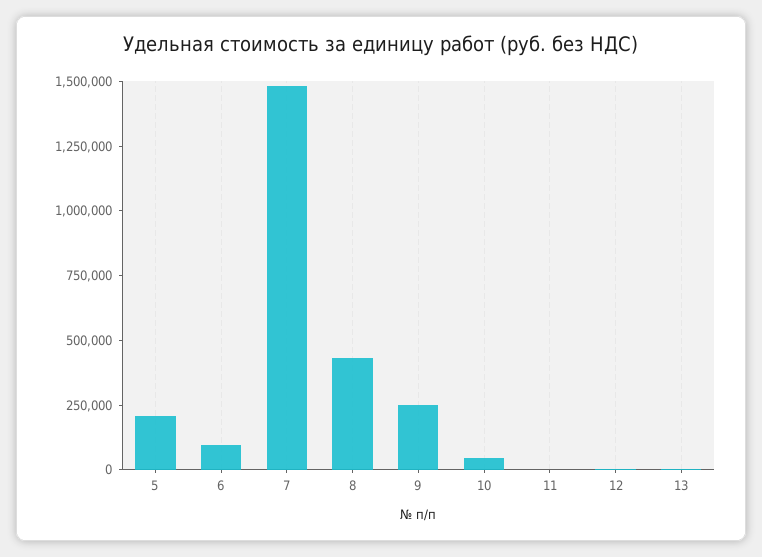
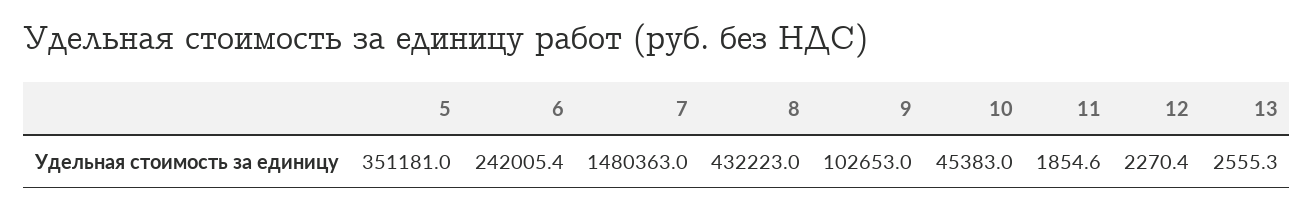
5: 200000 -> 351181
6: 100000 -> 242005.4
9: 250000 -> 102653

